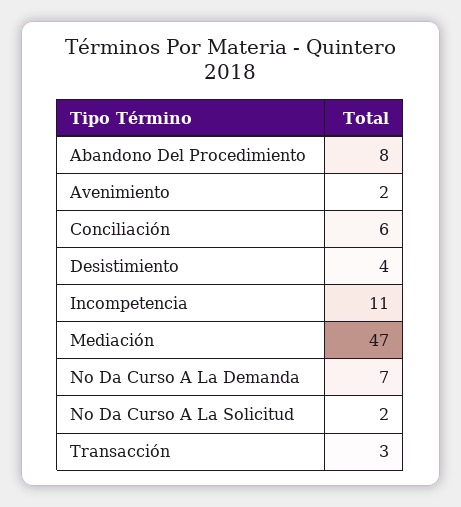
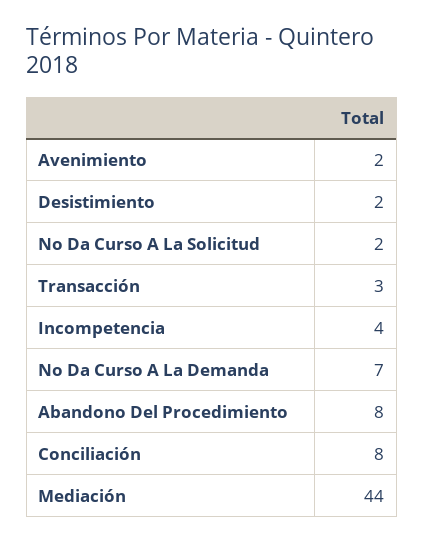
Conciliación: 6 -> 8
Desistimiento: 4 -> 2
Incompetencia: 11 -> 4
Mediación: 47 -> 44

